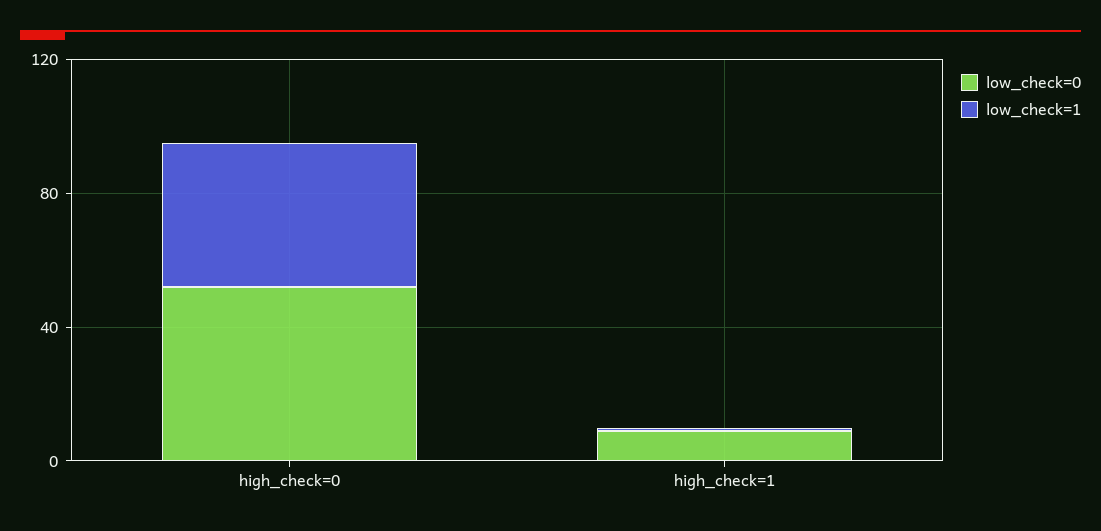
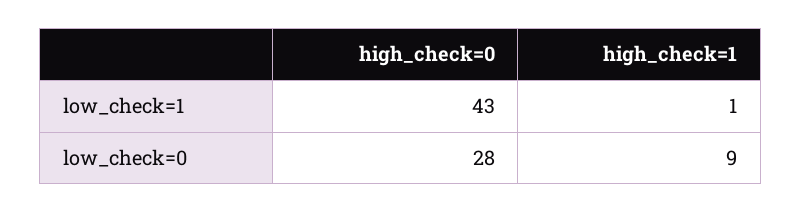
low_check=0, high_check=0: 50 -> 28

